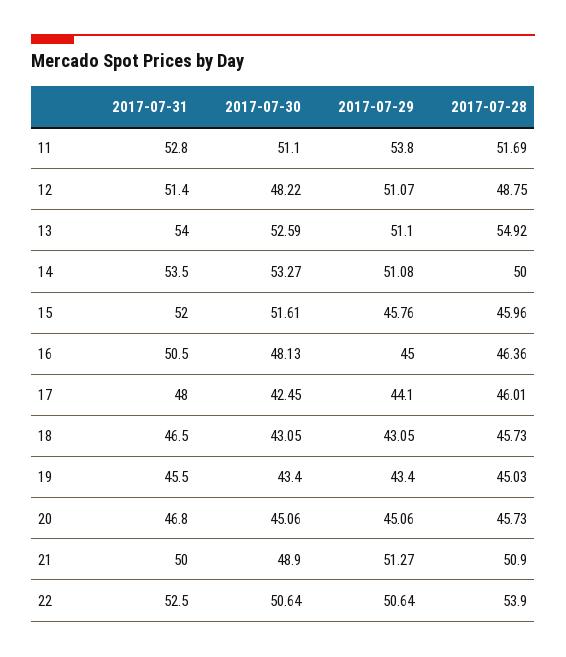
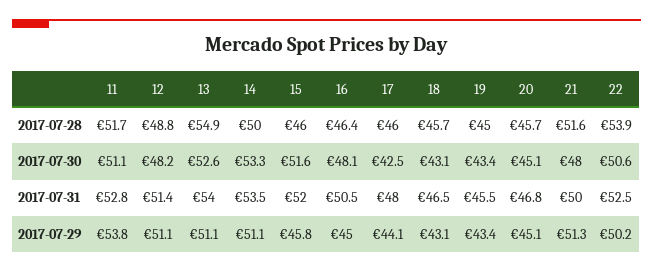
2017-07-30, 21: 48.9 -> 48
2017-07-28, 21: 50.9 -> 51.6
2017-07-29, 22: 50.64 -> 50.2

